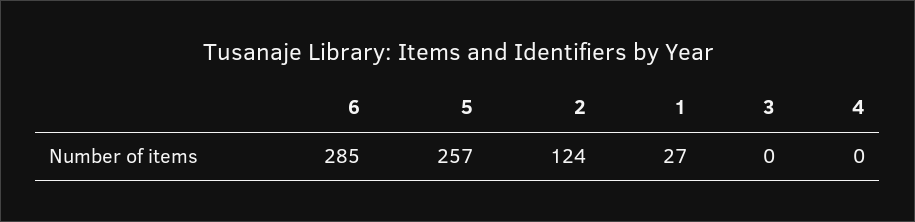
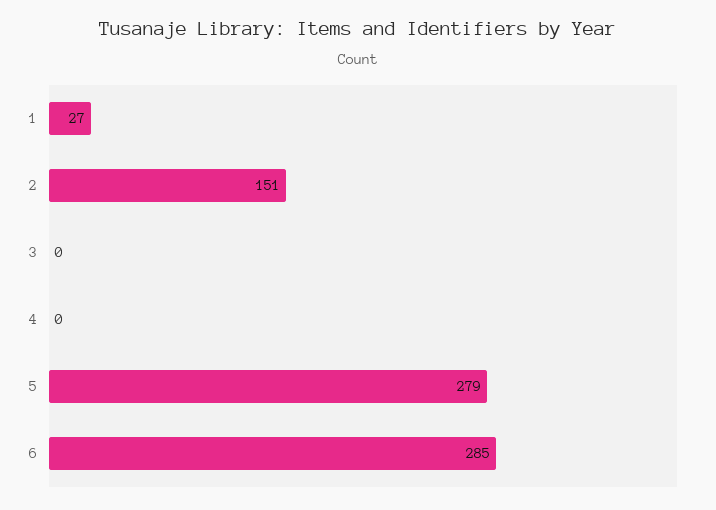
5: 257 -> 279
2: 124 -> 151

